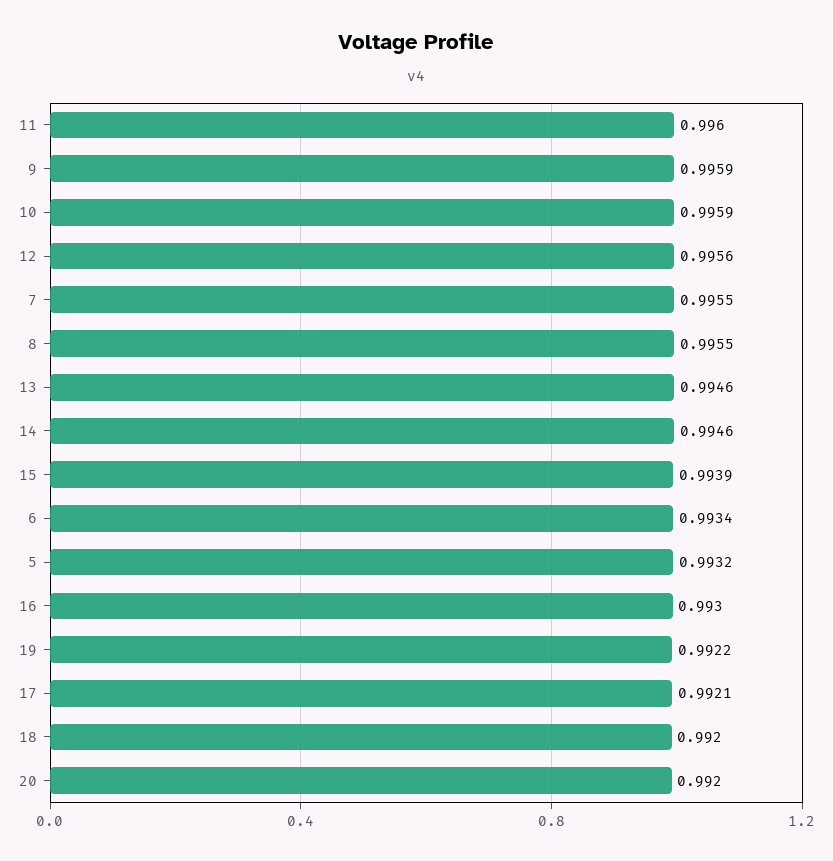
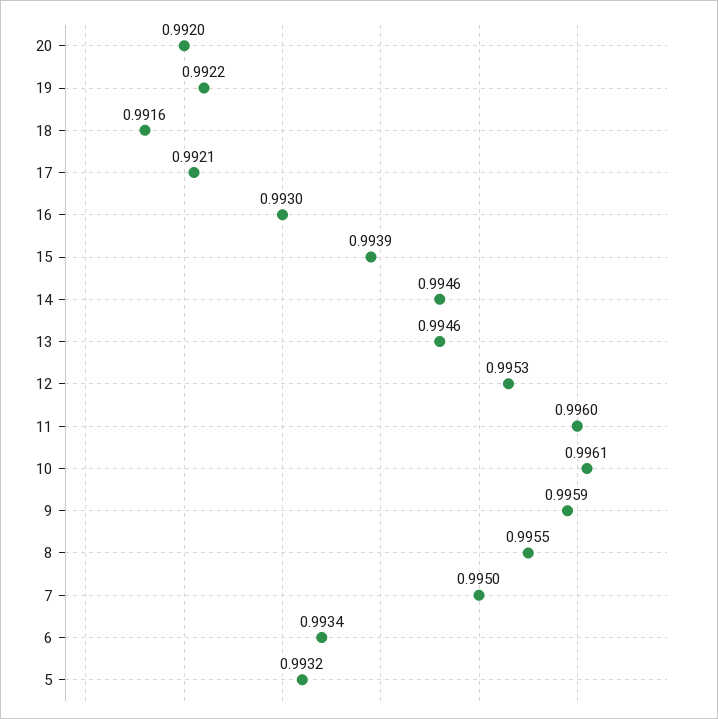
10: 0.9959 -> 0.9961
12: 0.9956 -> 0.9953
7: 0.9955 -> 0.995
18: 0.992 -> 0.9916

